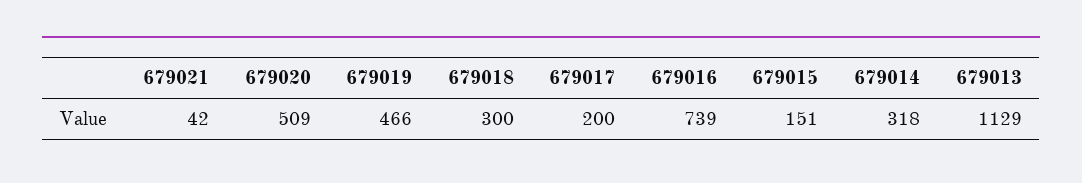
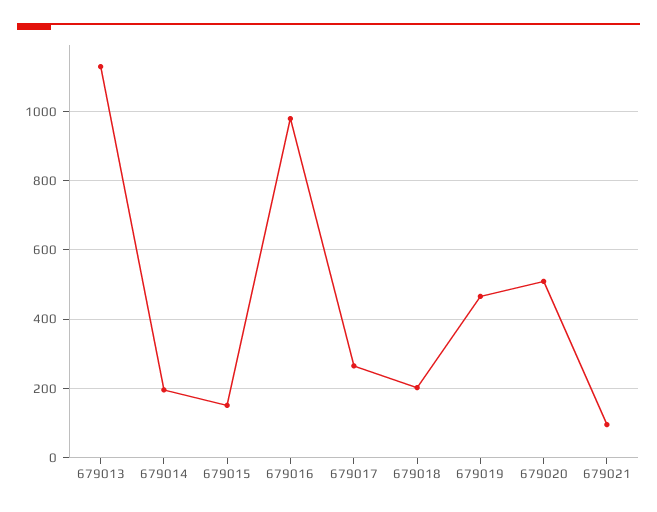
679021: 42 -> 100
679018: 300 -> 200
679017: 200 -> 260
679016: 739 -> 980
679014: 318 -> 200

